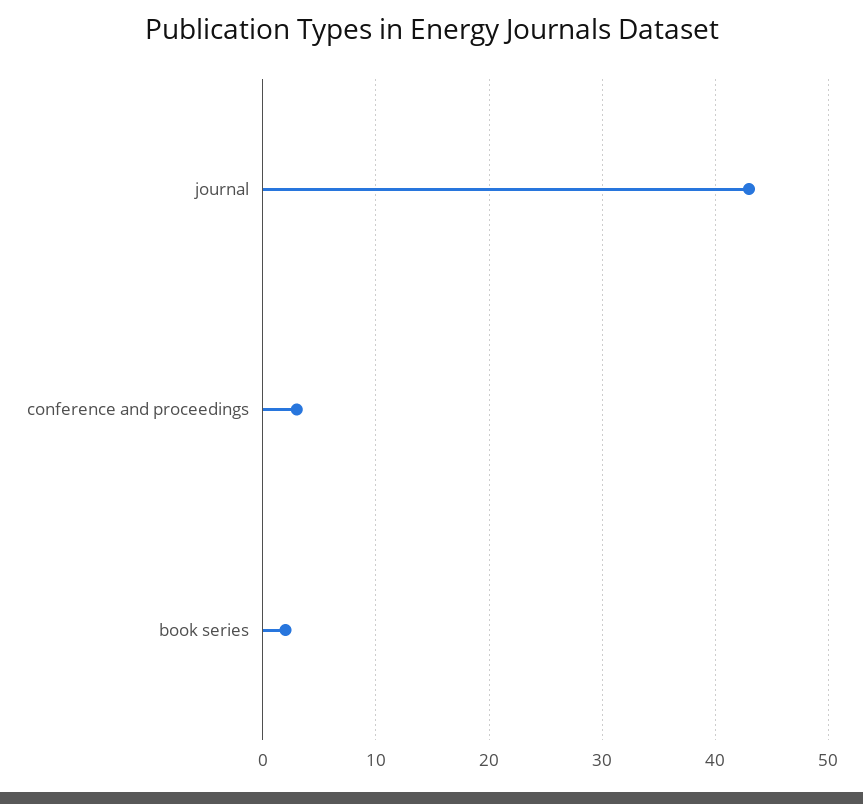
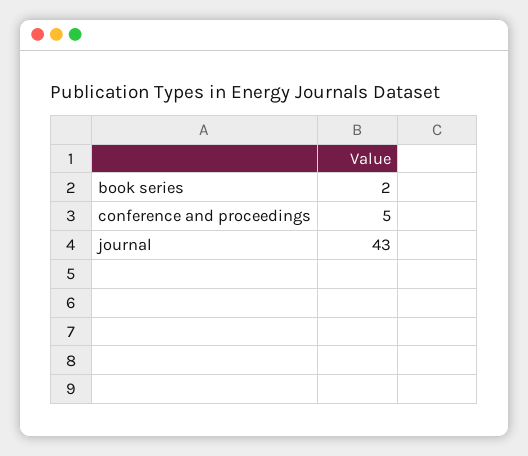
conference and proceedings: 3 -> 5

